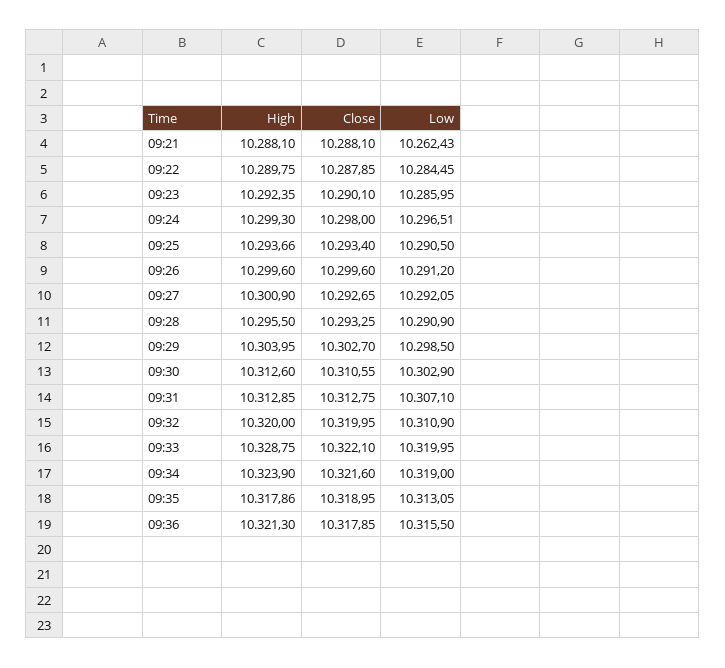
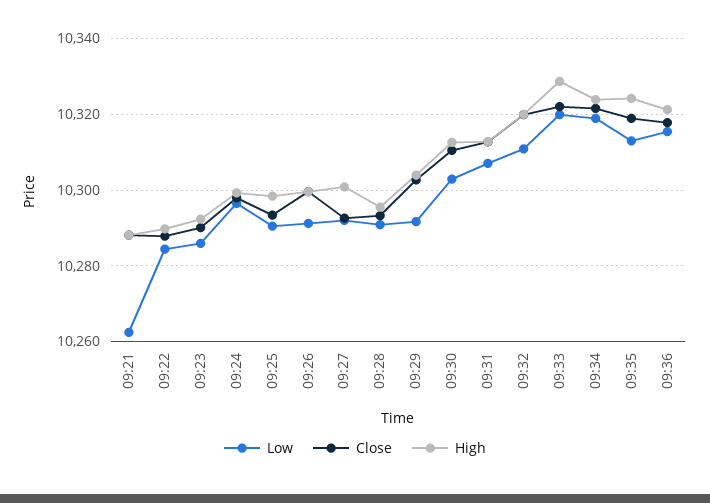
High, 09:25: 10293.66 -> 10298
Low, 09:29: 10298.5 -> 10292
High, 09:35: 10317.86 -> 10324

